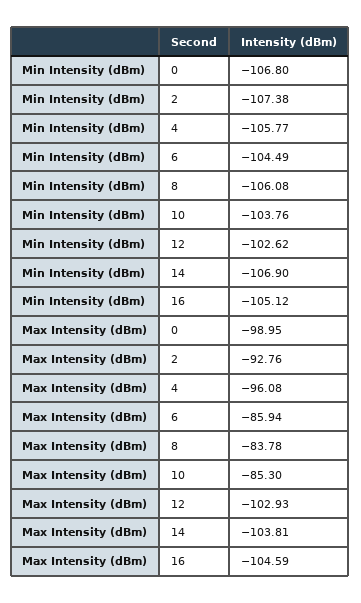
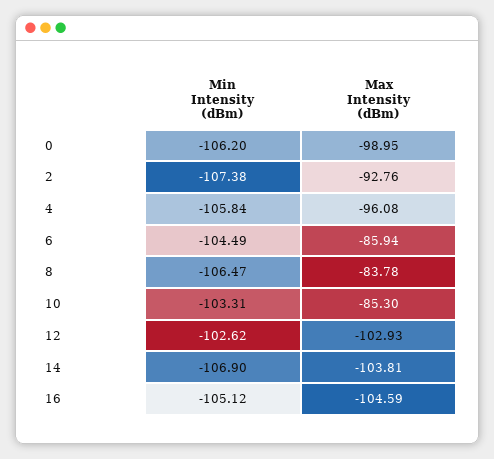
Min Intensity (dBm), 0: -106.8 -> -106.2
Min Intensity (dBm), 4: -105.77 -> -105.84
Min Intensity (dBm), 8: -106.08 -> -106.47
Min Intensity (dBm), 10: -103.76 -> -103.31

